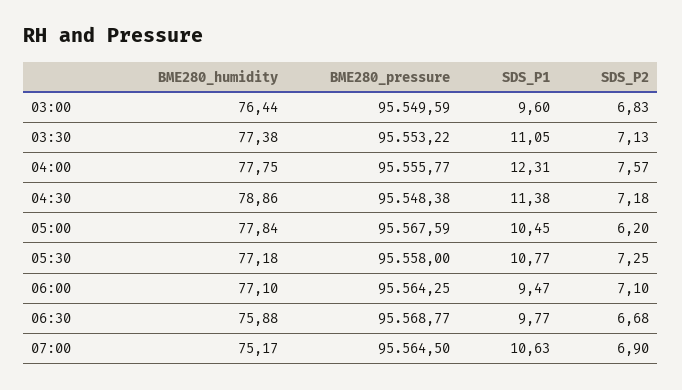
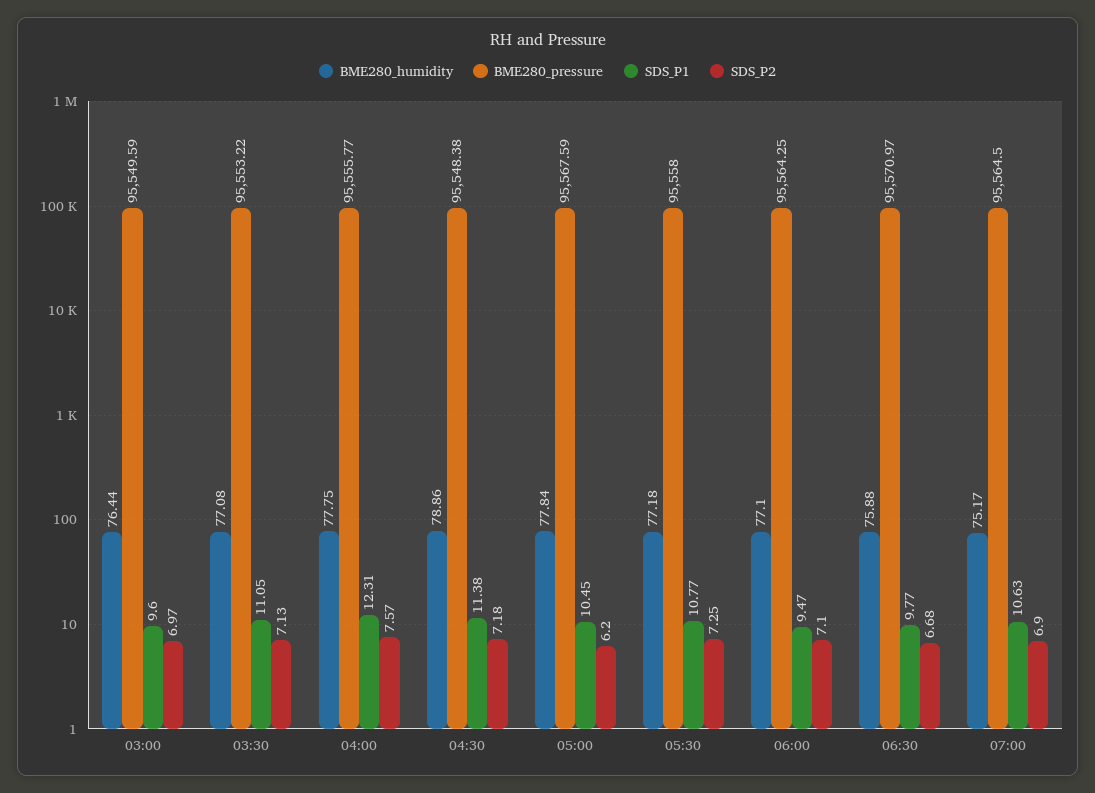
SDS_P2, 03:00: 6.83 -> 6.97
BME280_humidity, 03:30: 77.38 -> 77.08
BME280_pressure, 06:30: 95568.77 -> 95570.97

